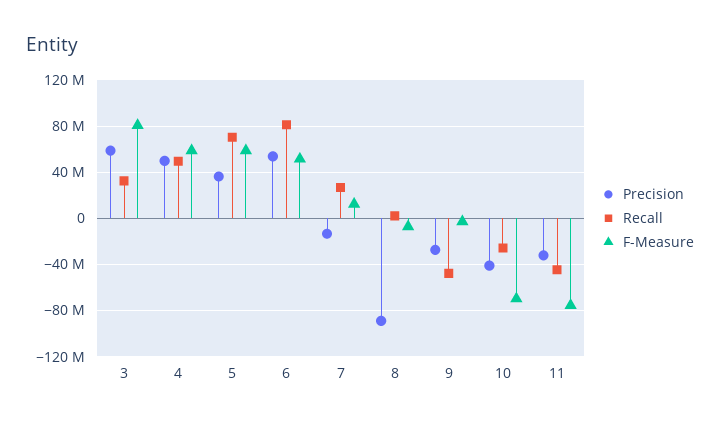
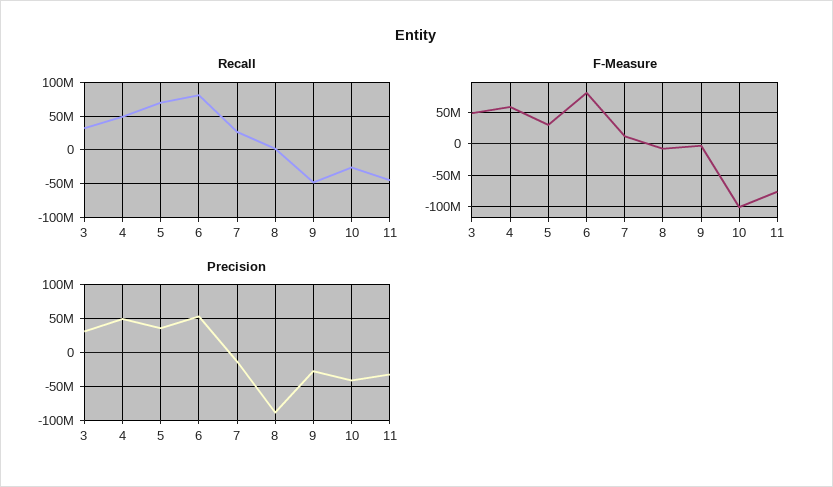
Precision, 3: 60000000 -> 30000000
F-Measure, 3: 80000000 -> 50000000
F-Measure, 5: 60000000 -> 30000000
F-Measure, 6: 50000000 -> 80000000
F-Measure, 10: -70000000 -> -100000000

